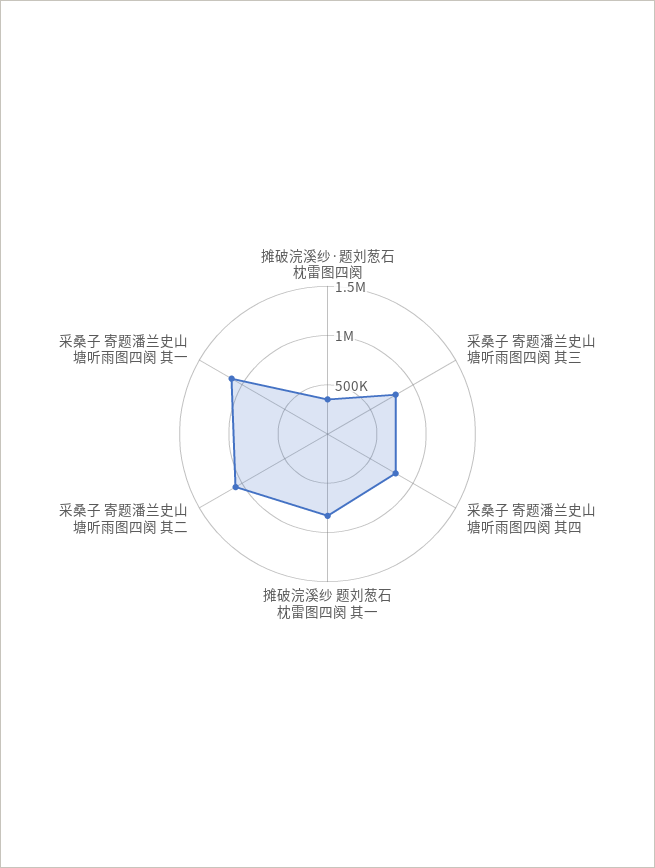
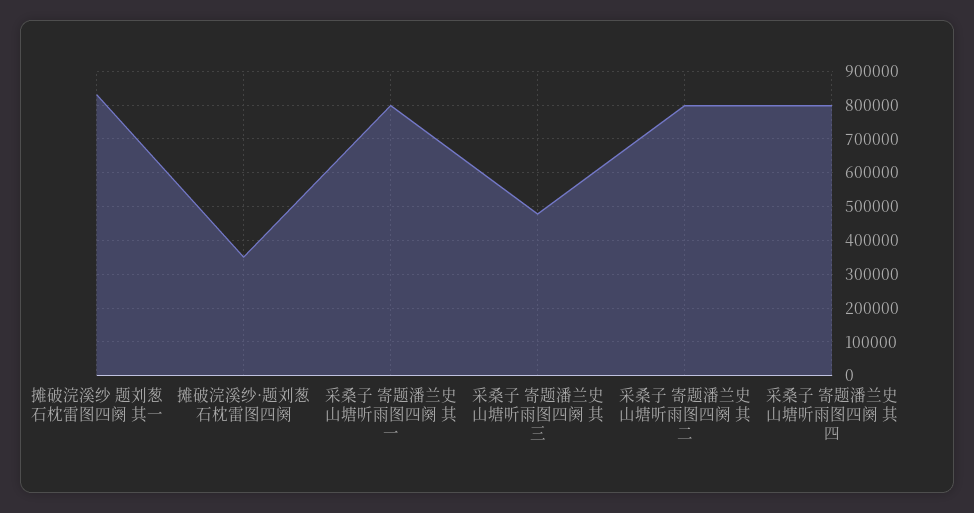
采桑子 寄题潘兰史山塘听雨图四阕 其三: 800000 -> 480000
采桑子 寄题潘兰史山塘听雨图四阕 其二: 1100000 -> 800000
采桑子 寄题潘兰史山塘听雨图四阕 其一: 1100000 -> 800000

